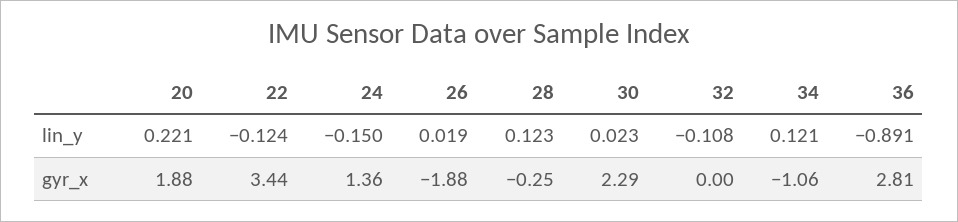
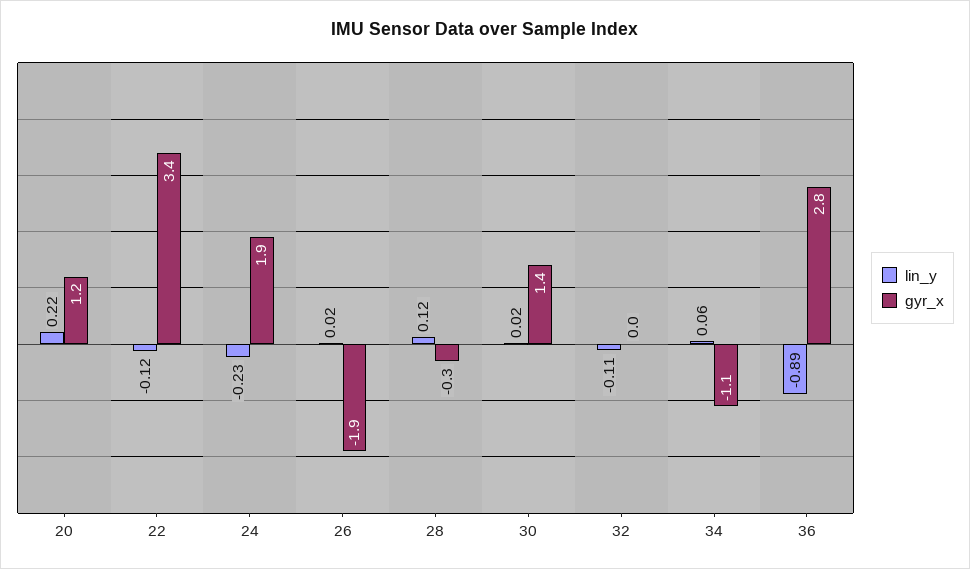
lin_y, 24: -0.15 -> -0.23
lin_y, 34: 0.121 -> 0.06
gyr_x, 20: 1.88 -> 1.2
gyr_x, 24: 1.36 -> 1.9
gyr_x, 30: 2.29 -> 1.4

